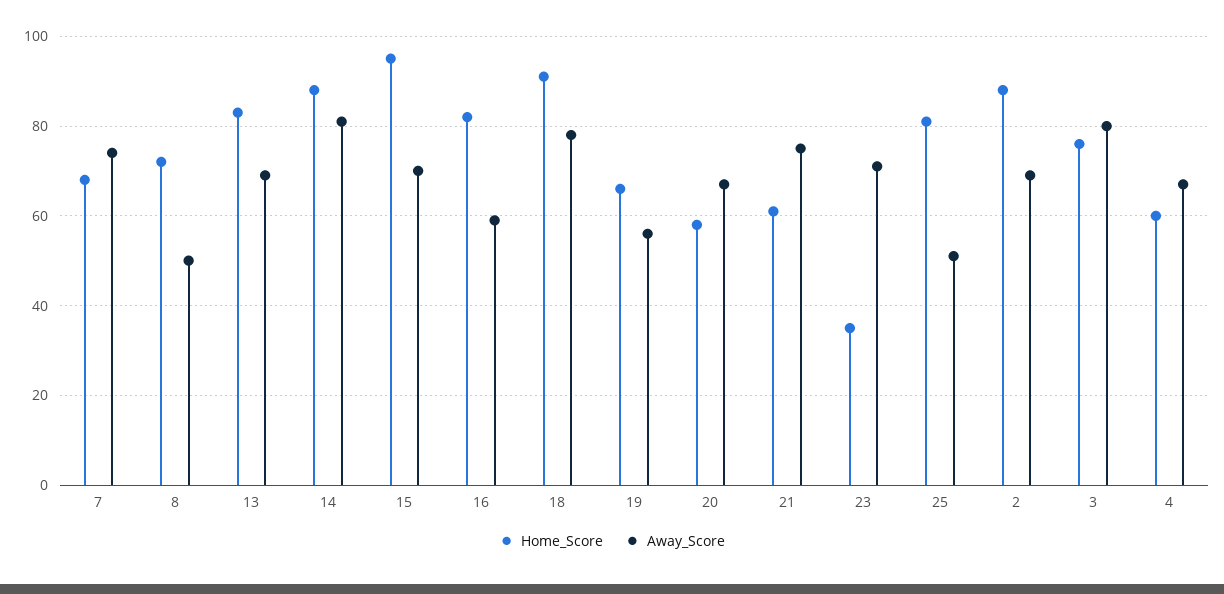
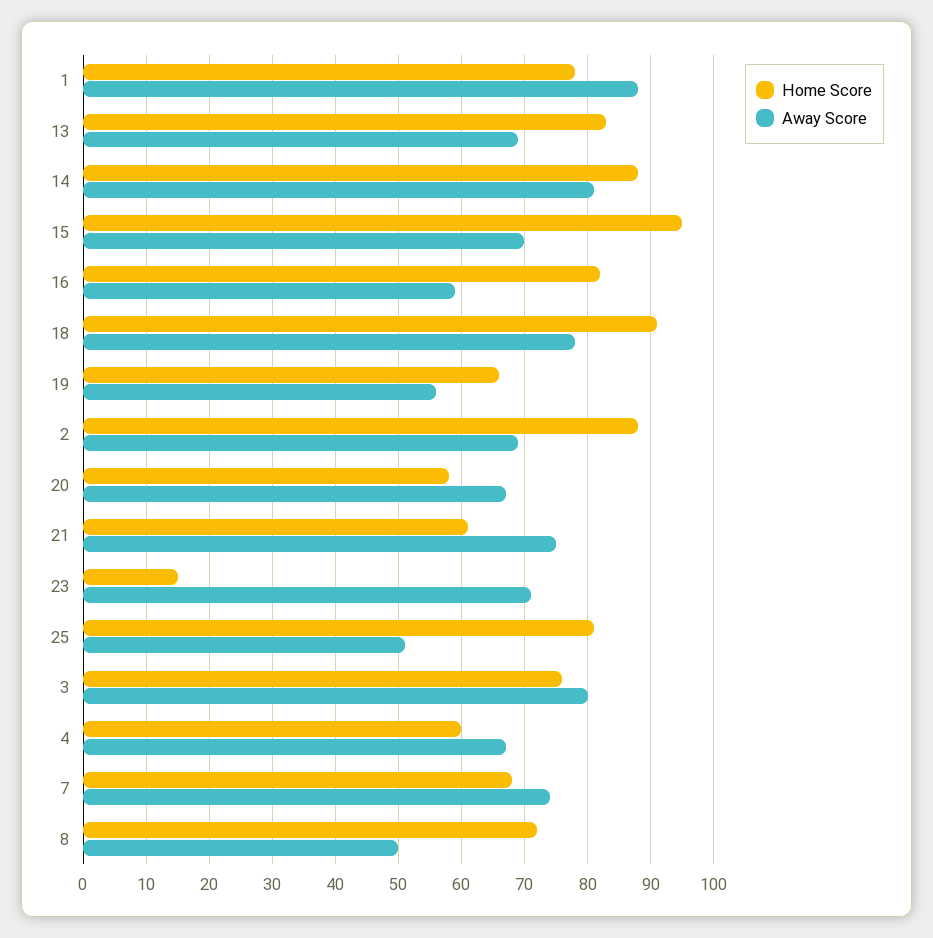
Home_Score, 23: 35 -> 15
Home_Score, 1: none -> 78
Away_Score, 1: none -> 88

